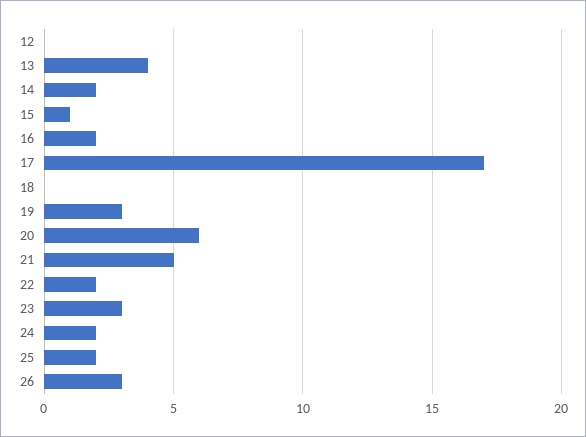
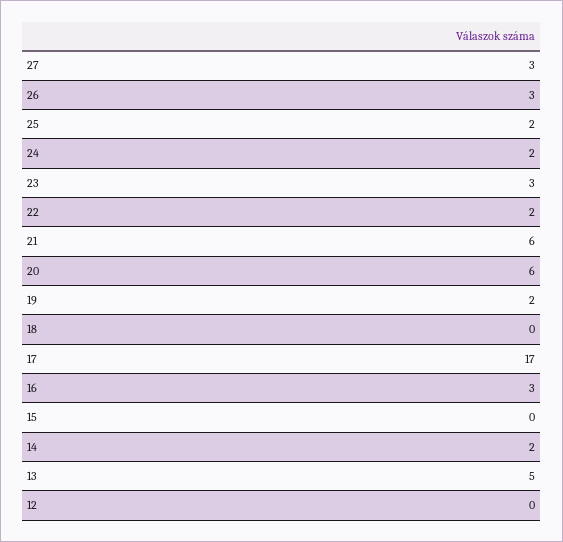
13: 4 -> 5
15: 1 -> 0
16: 2 -> 3
19: 3 -> 2
21: 5 -> 6
27: none -> 3

